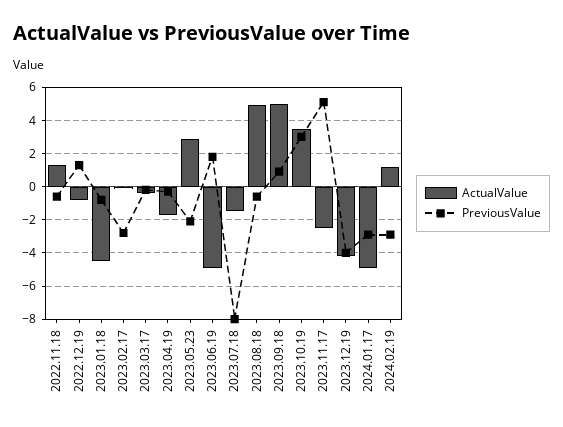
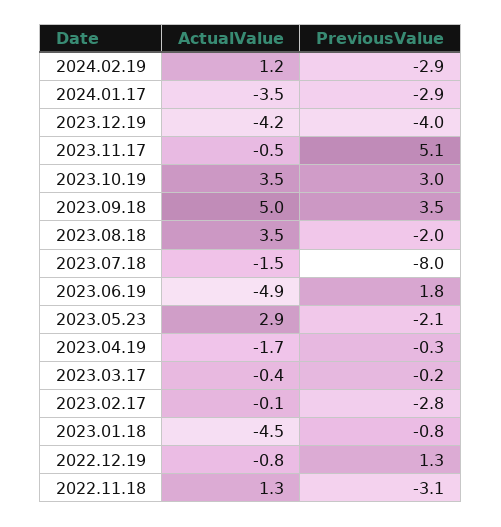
PreviousValue, 2022.11.18: -0.5 -> -3.1
ActualValue, 2023.08.18: 5 -> 3.5
PreviousValue, 2023.08.18: -0.5 -> -2
PreviousValue, 2023.09.18: 1 -> 3.5
ActualValue, 2023.11.17: -2.5 -> -0.5
ActualValue, 2024.01.17: -5 -> -3.5

